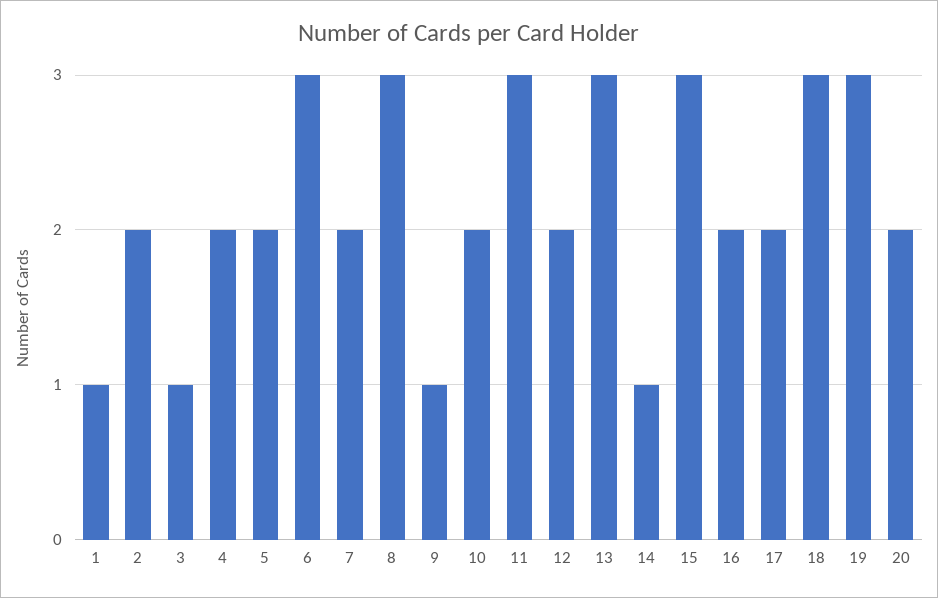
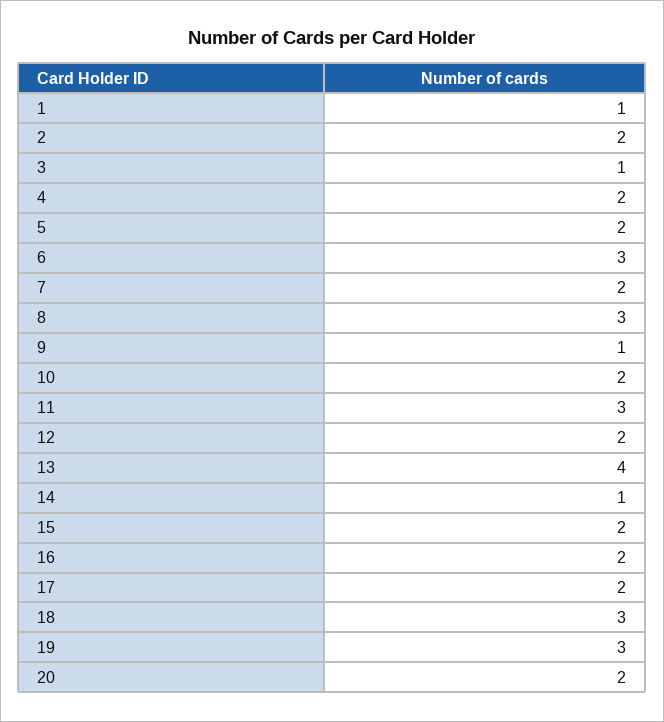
13: 3 -> 4
15: 3 -> 2

